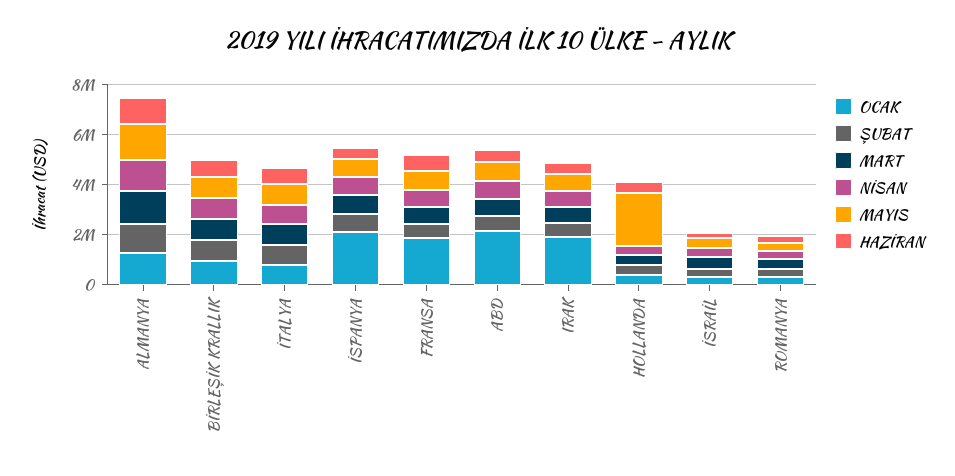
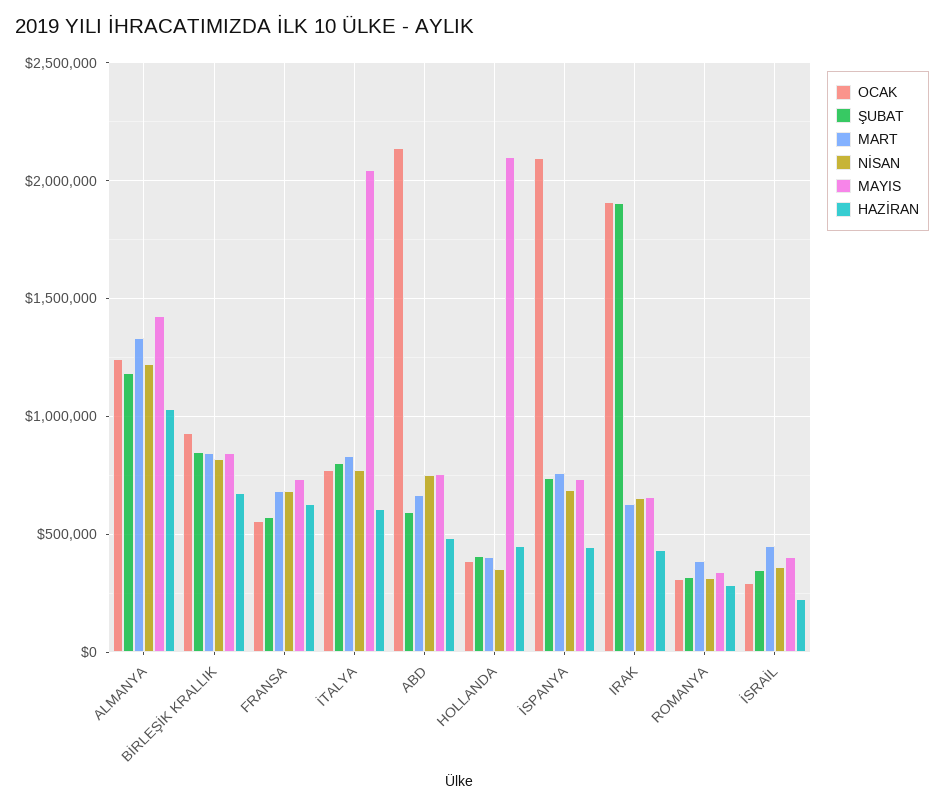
MAYIS, İTALYA: 1000000 -> 2050000
OCAK, FRANSA: 2000000 -> 550000
ŞUBAT, IRAK: 500000 -> 1900000

